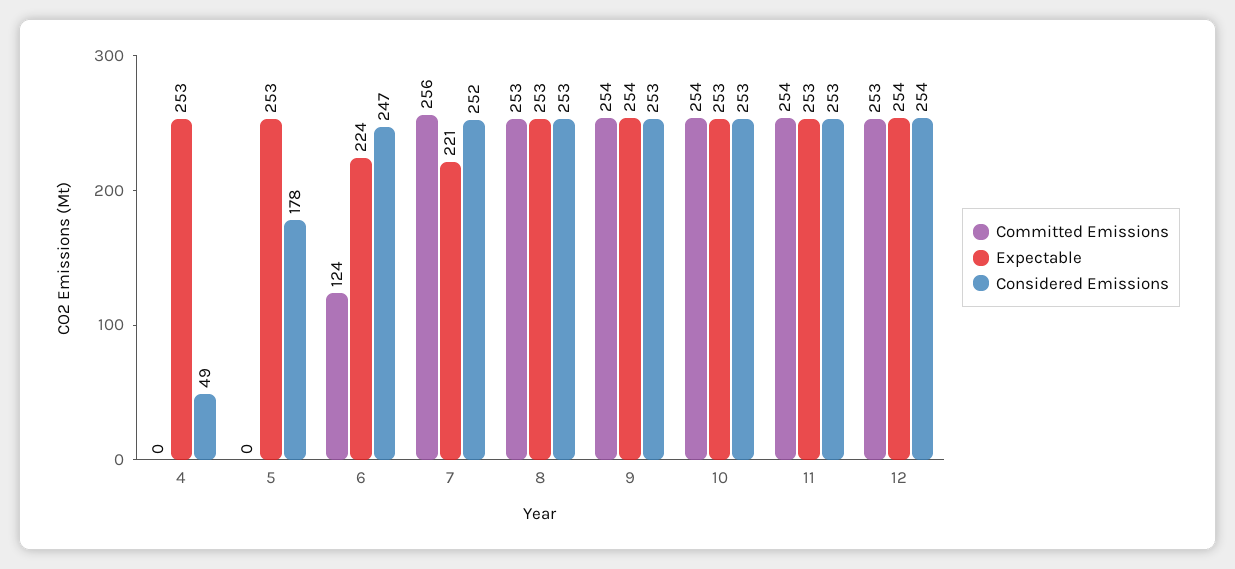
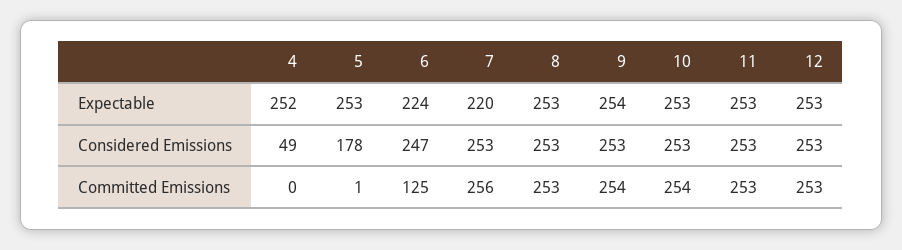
Expectable, 4: 253 -> 252
Committed Emissions, 5: 0 -> 1
Committed Emissions, 6: 124 -> 125
Expectable, 7: 221 -> 220
Considered Emissions, 7: 252 -> 253
Committed Emissions, 11: 254 -> 253
Expectable, 12: 254 -> 253
Considered Emissions, 12: 254 -> 253

